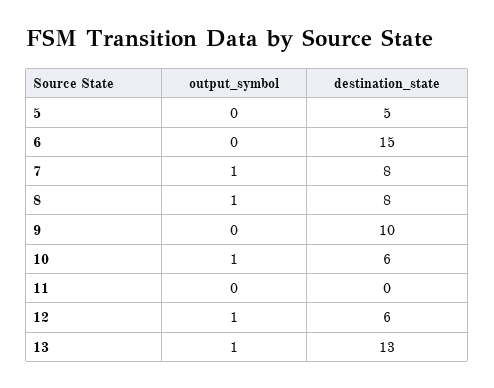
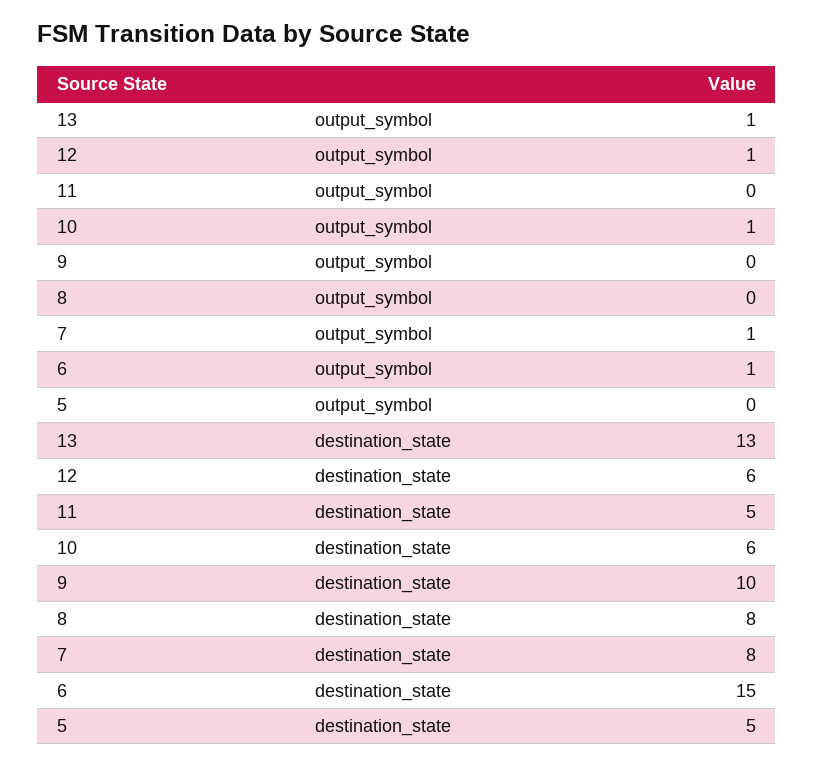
output_symbol, 6: 0 -> 1
output_symbol, 8: 1 -> 0
destination_state, 11: 0 -> 5

